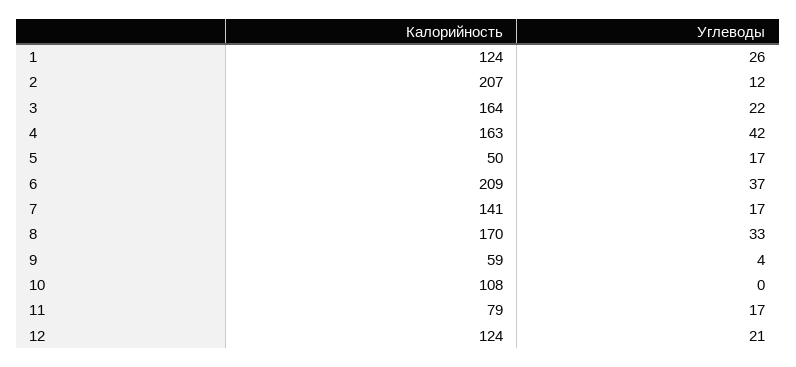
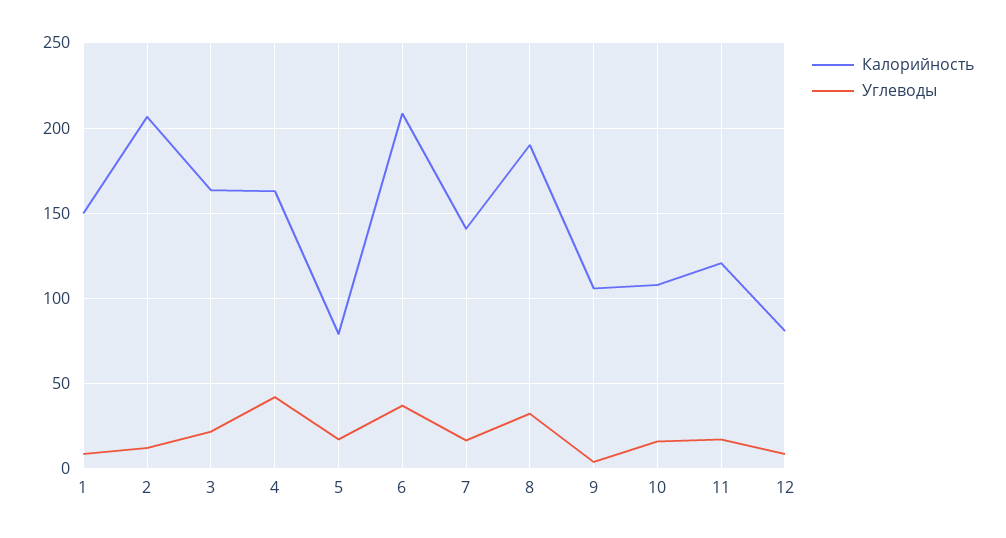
Калорийность, 1: 124 -> 150
Углеводы, 1: 26 -> 10
Калорийность, 5: 50 -> 80
Калорийность, 8: 170 -> 190
Калорийность, 9: 59 -> 105
Углеводы, 10: 0 -> 15
Калорийность, 11: 79 -> 120
Калорийность, 12: 124 -> 80
Углеводы, 12: 21 -> 10

